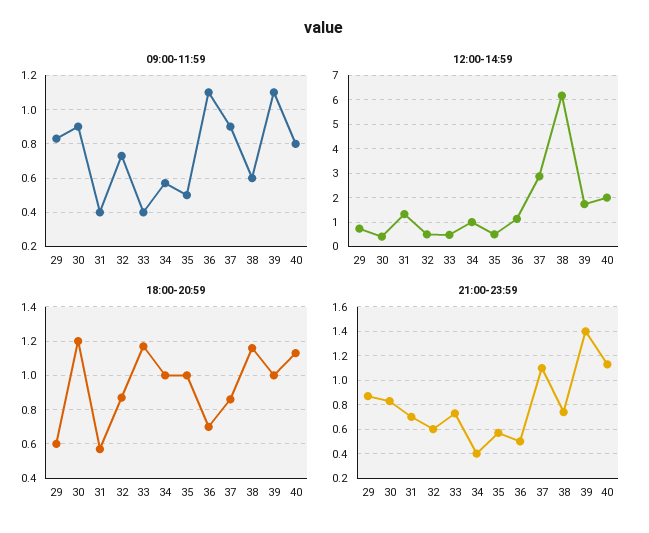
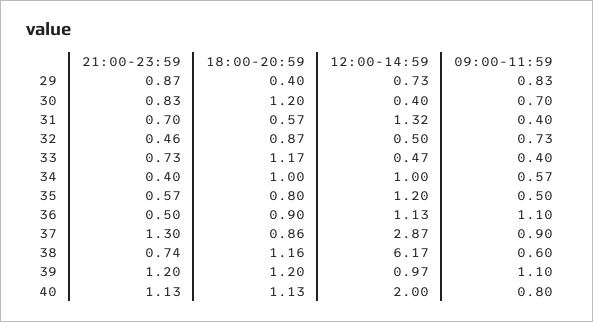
09:00-11:59, 30: 0.9 -> 0.7
12:00-14:59, 35: 0.5 -> 1.2
12:00-14:59, 39: 1.75 -> 0.97
18:00-20:59, 29: 0.6 -> 0.4
18:00-20:59, 35: 1 -> 0.8
18:00-20:59, 36: 0.7 -> 0.9
18:00-20:59, 39: 1 -> 1.2
21:00-23:59, 32: 0.6 -> 0.46
21:00-23:59, 37: 1.1 -> 1.3
21:00-23:59, 39: 1.4 -> 1.2

